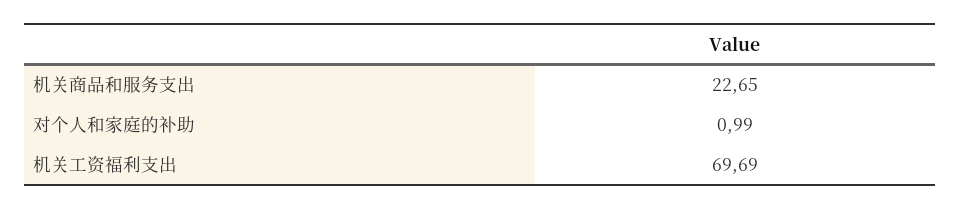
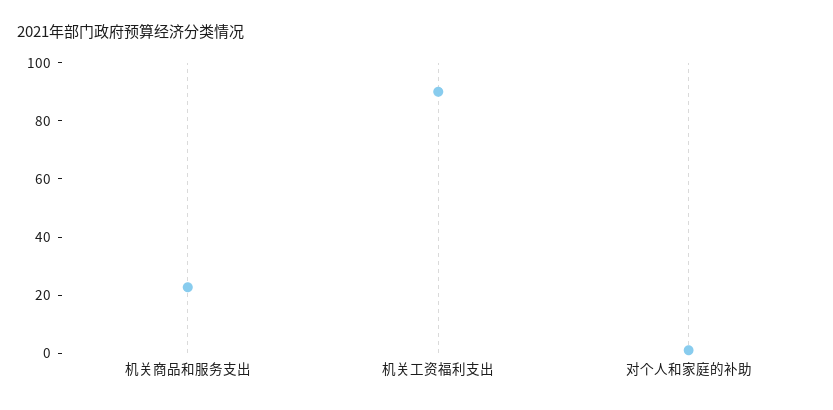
机关工资福利支出: 69.69 -> 90

